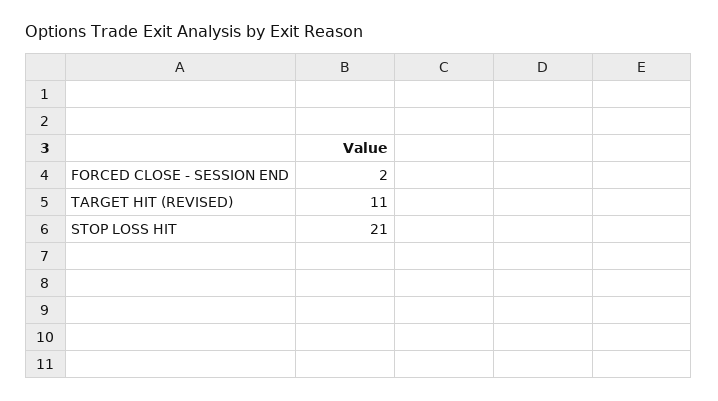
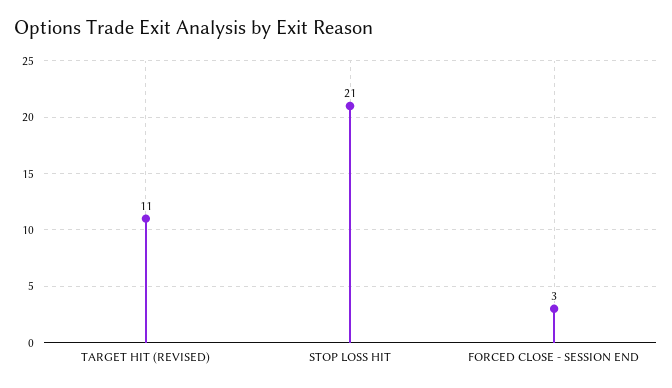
FORCED CLOSE - SESSION END: 2 -> 3

